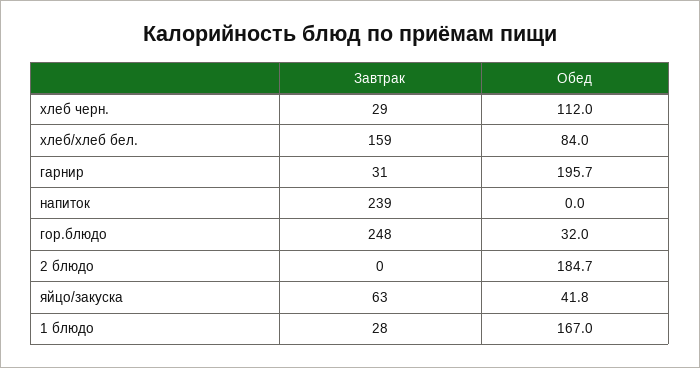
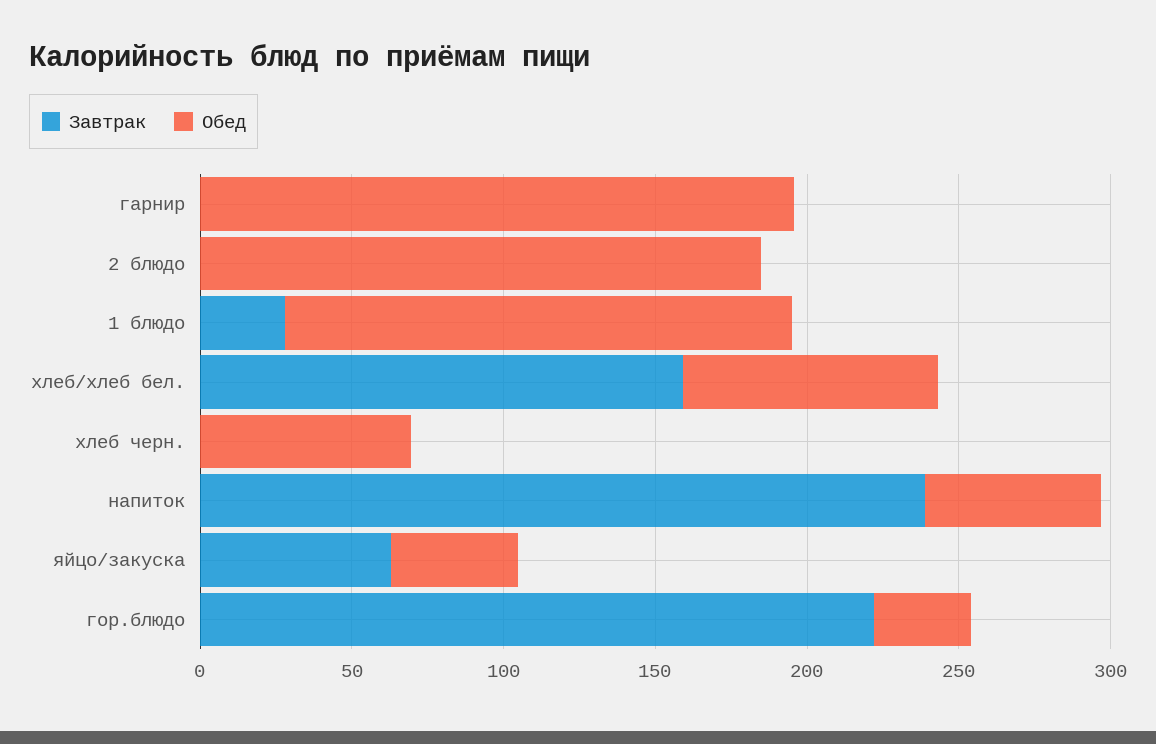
Завтрак, хлеб черн.: 29 -> 0
Обед, хлеб черн.: 112 -> 70
Завтрак, гарнир: 31 -> 0
Обед, напиток: 0 -> 60
Завтрак, гор.блюдо: 248 -> 220

